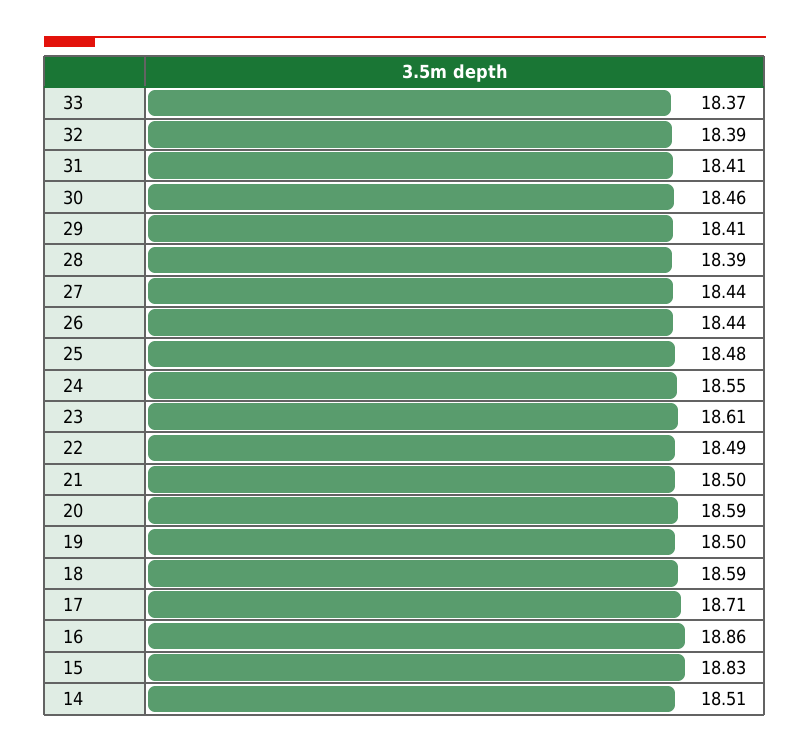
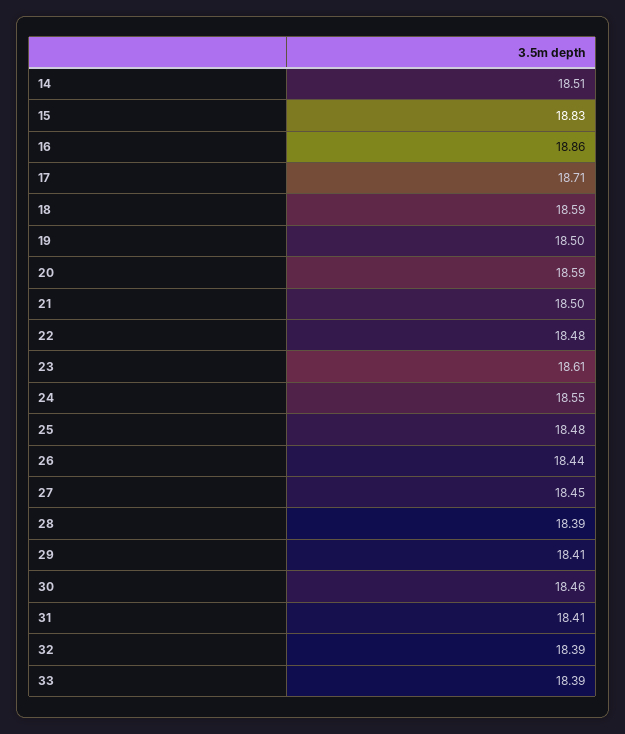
33: 18.37 -> 18.39
27: 18.44 -> 18.45
22: 18.49 -> 18.48

